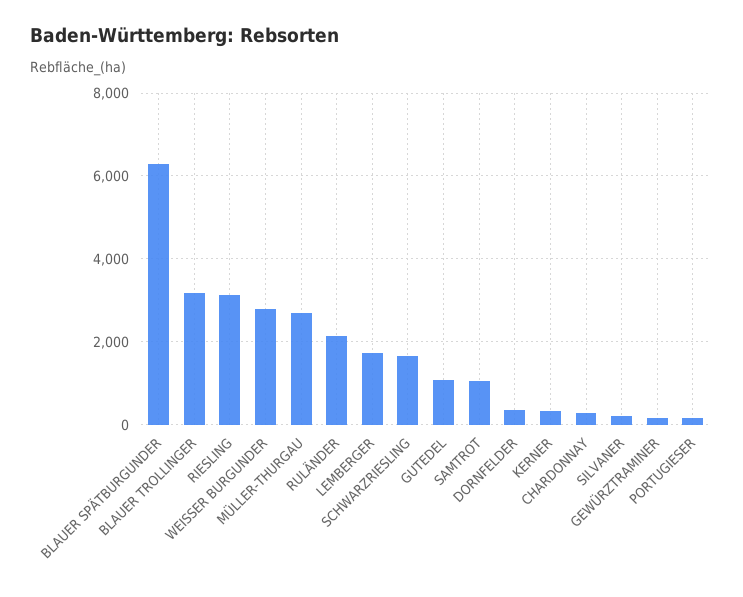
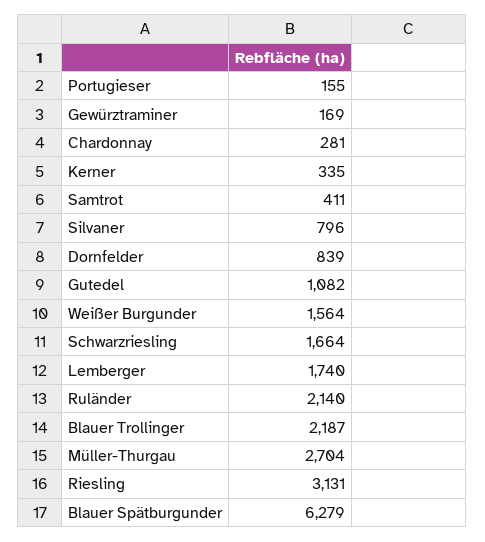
BLAUER TROLLINGER: 3200 -> 2187
WEISSER BURGUNDER: 2800 -> 1564
SAMTROT: 1000 -> 411
DORNFELDER: 400 -> 839
SILVANER: 200 -> 796

